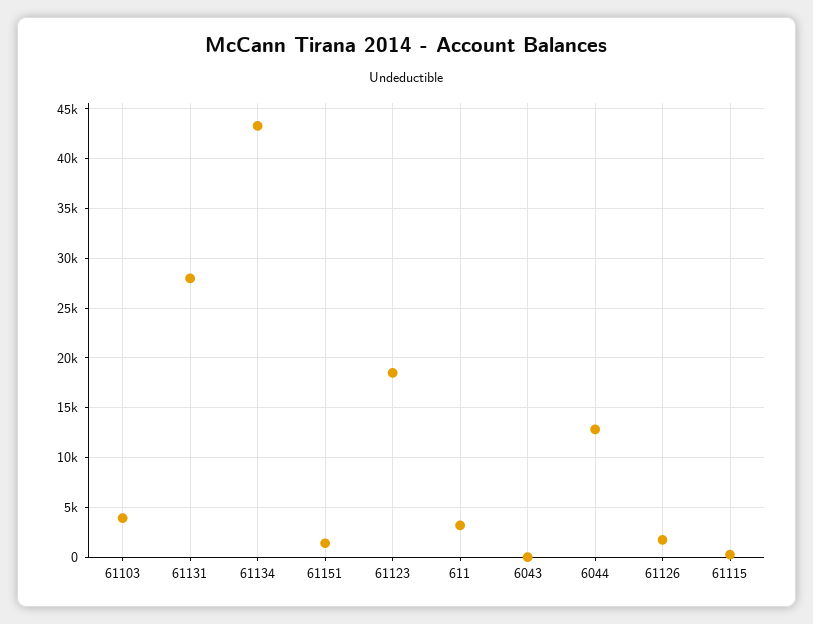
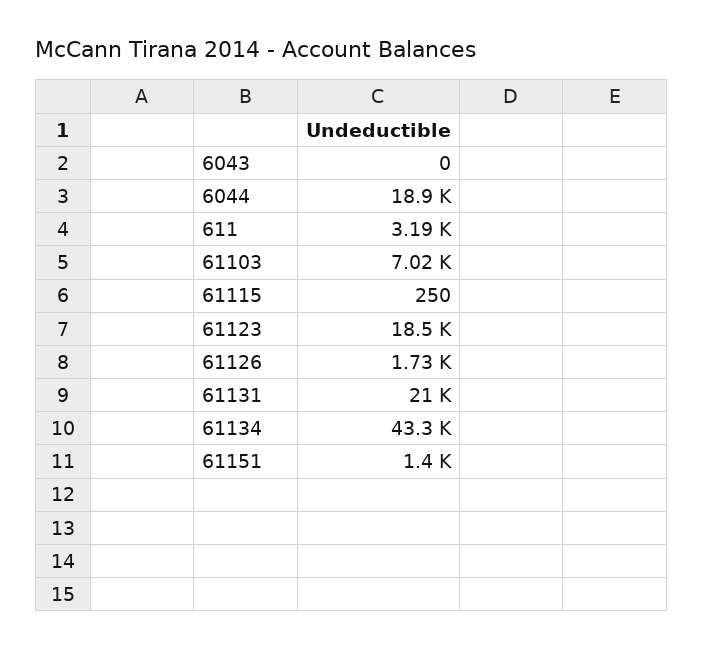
61103: 4000 -> 7020
61131: 28000 -> 21000
6044: 13000 -> 18900

